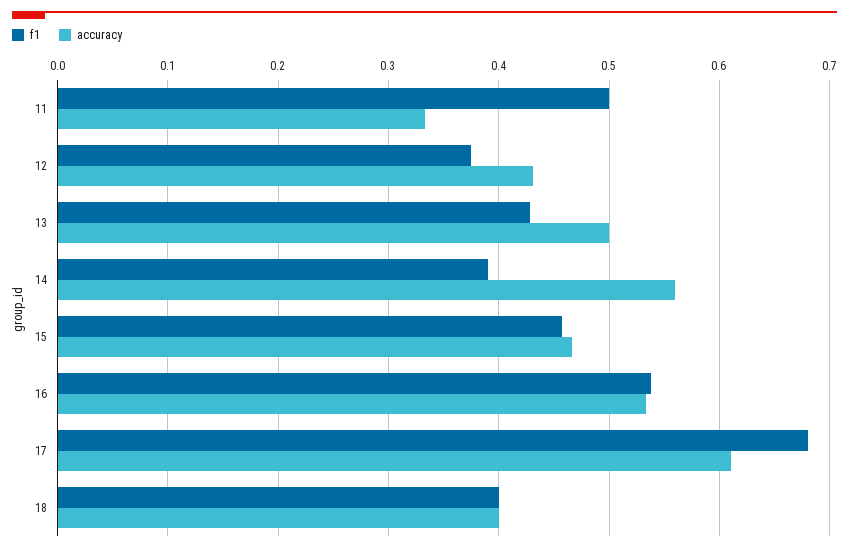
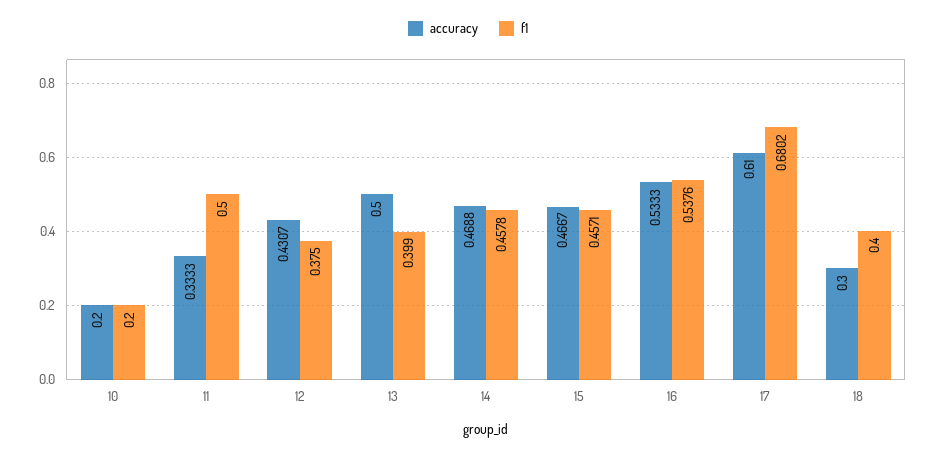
f1, 13: 0.43 -> 0.399
f1, 14: 0.39 -> 0.4578
accuracy, 14: 0.56 -> 0.4688
accuracy, 18: 0.4 -> 0.3
accuracy, 10: none -> 0.2
f1, 10: none -> 0.2

